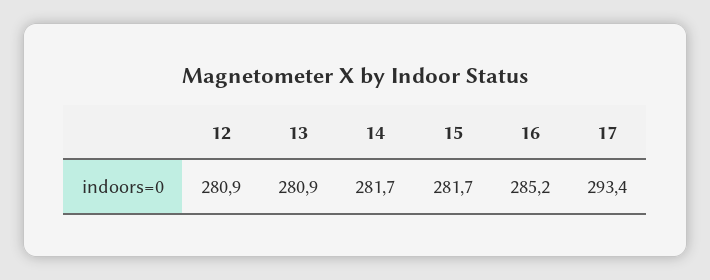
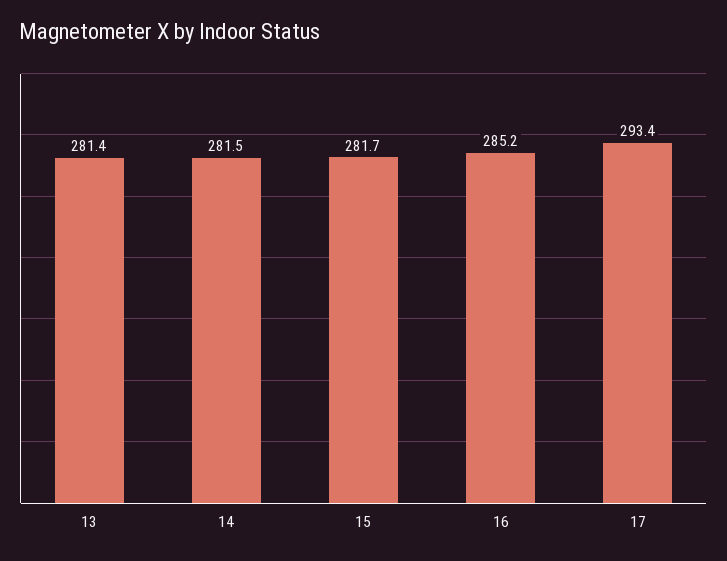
12: 280.9 -> none
13: 280.9 -> 281.4
14: 281.7 -> 281.5

